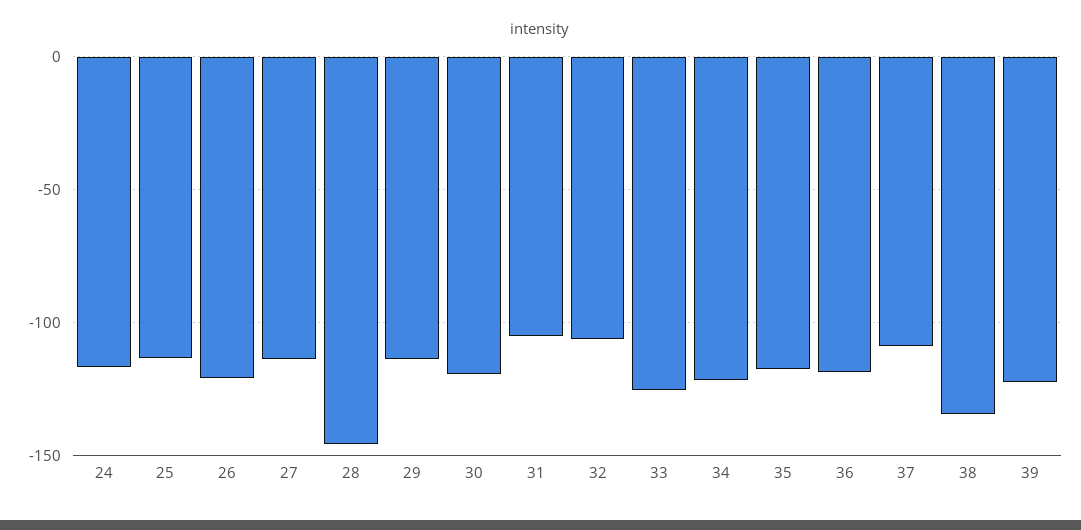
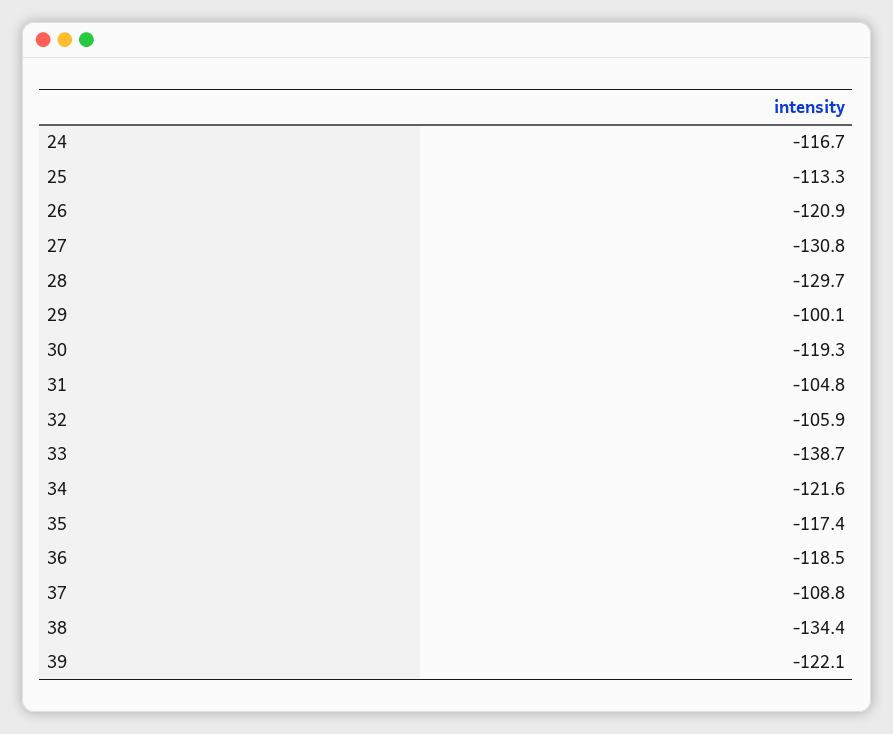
27: -115 -> -130.8
28: -145 -> -129.7
29: -115 -> -100.1
33: -125 -> -138.7

